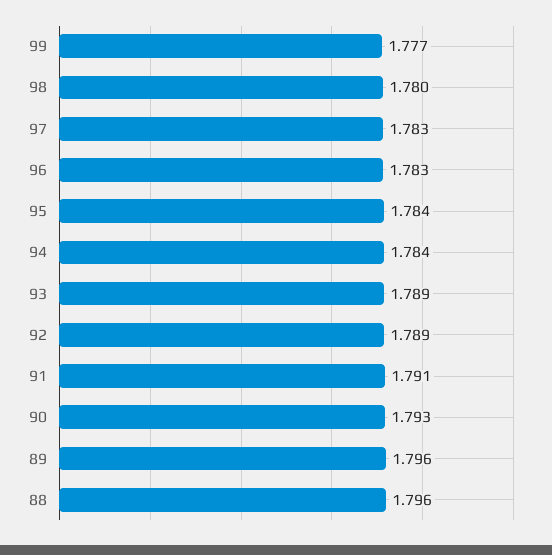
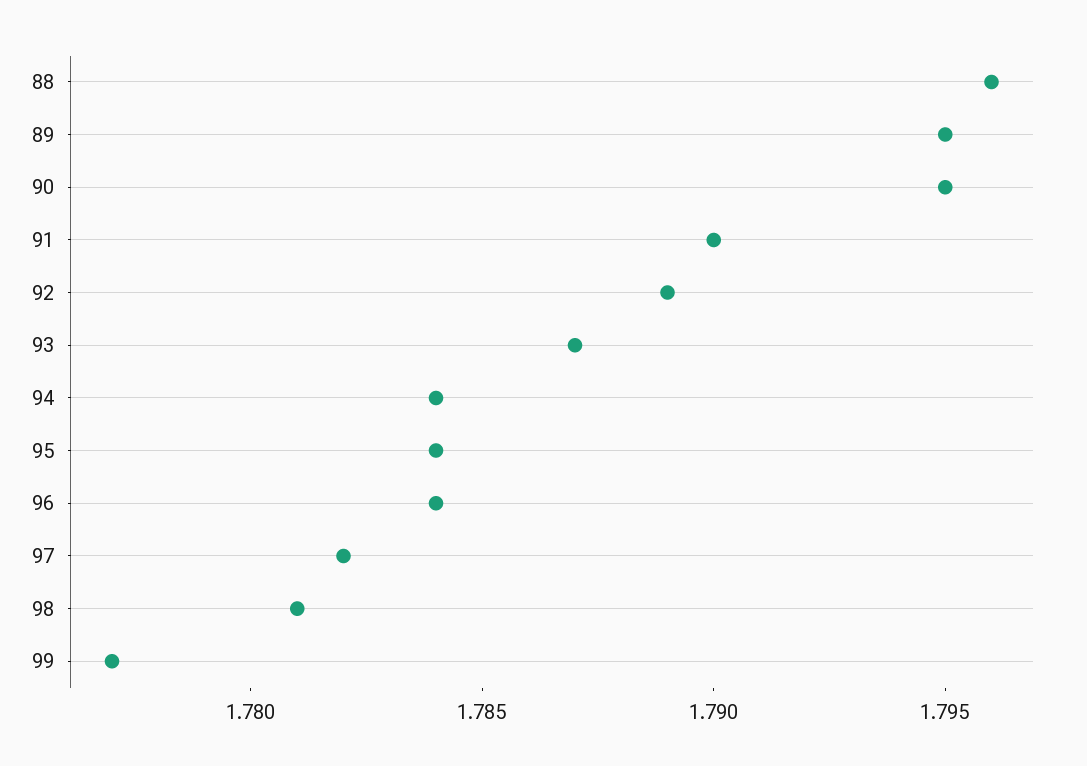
98: 1.78 -> 1.781
97: 1.783 -> 1.782
96: 1.783 -> 1.784
93: 1.789 -> 1.787
91: 1.791 -> 1.79
90: 1.793 -> 1.795
89: 1.796 -> 1.795

